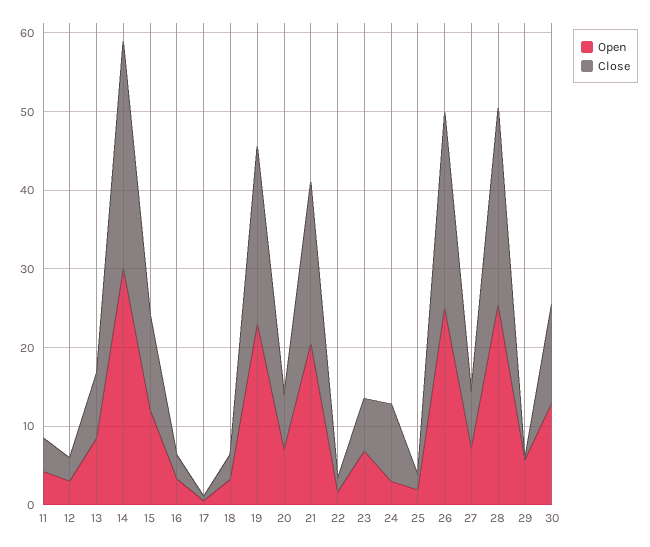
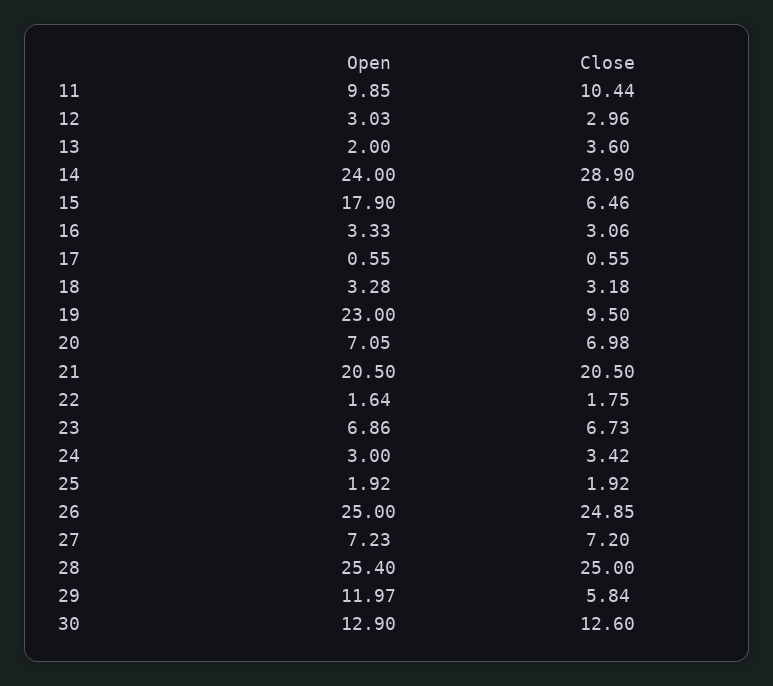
Open, 11: 4 -> 9.85
Close, 11: 4 -> 10.44
Open, 13: 8 -> 2
Close, 13: 8 -> 3.6
Open, 14: 30 -> 24
Open, 15: 12 -> 17.9
Close, 15: 12 -> 6.46
Close, 19: 22 -> 9.5
Close, 24: 10 -> 3.42
Open, 29: 6 -> 11.97
Close, 29: 0 -> 5.84

